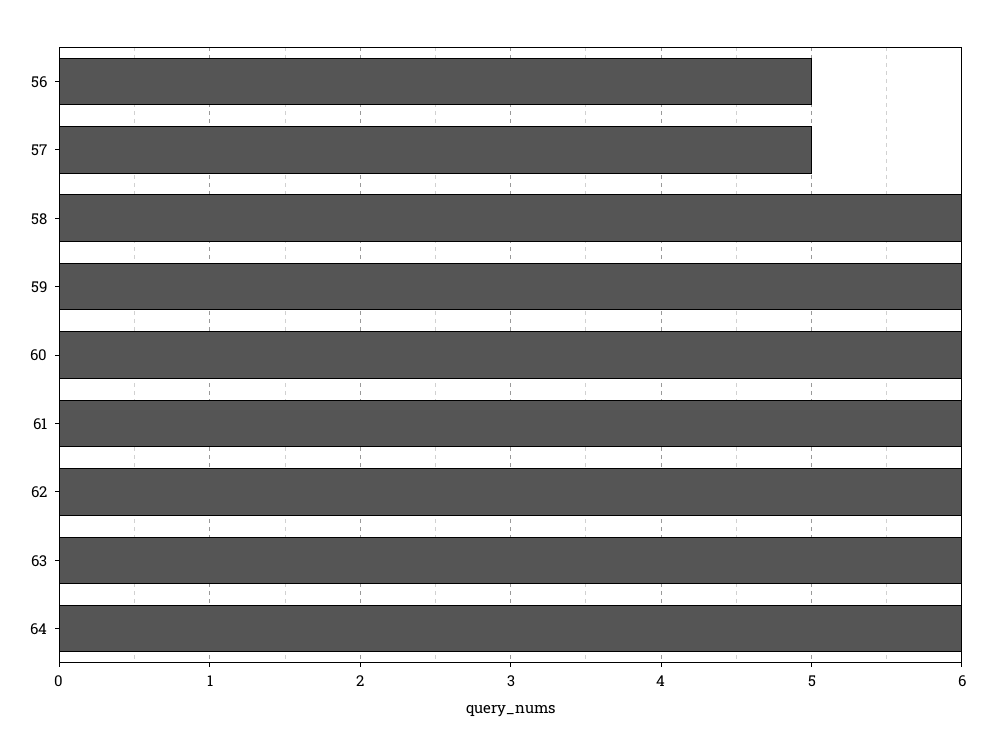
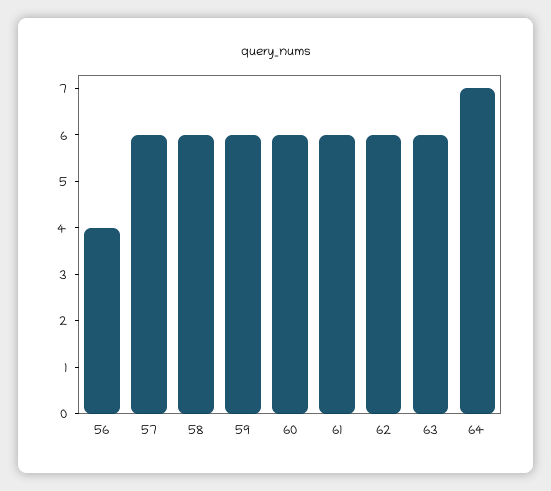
56: 5 -> 4
57: 5 -> 6
64: 6 -> 7

